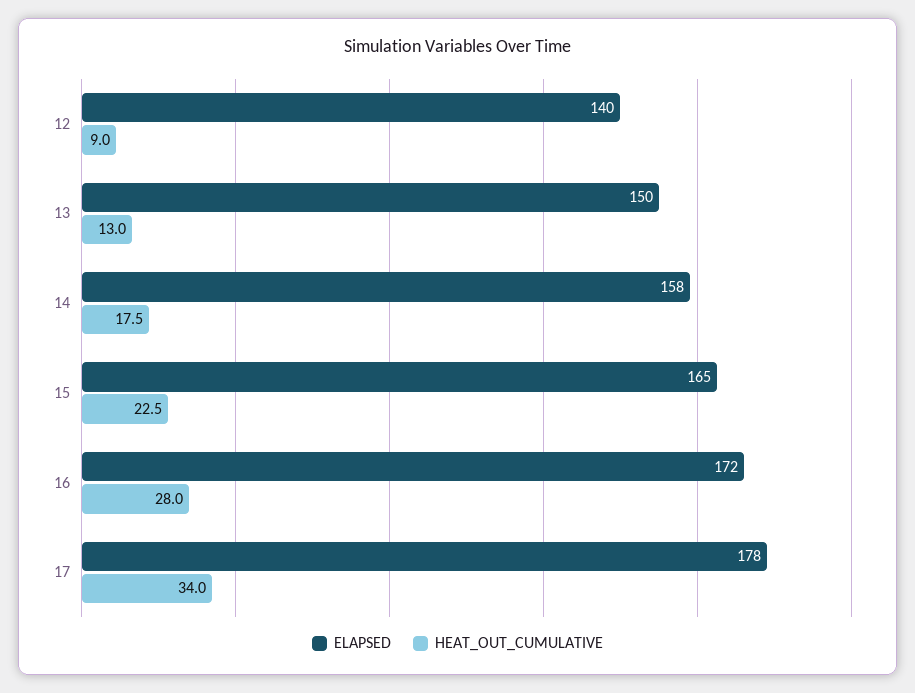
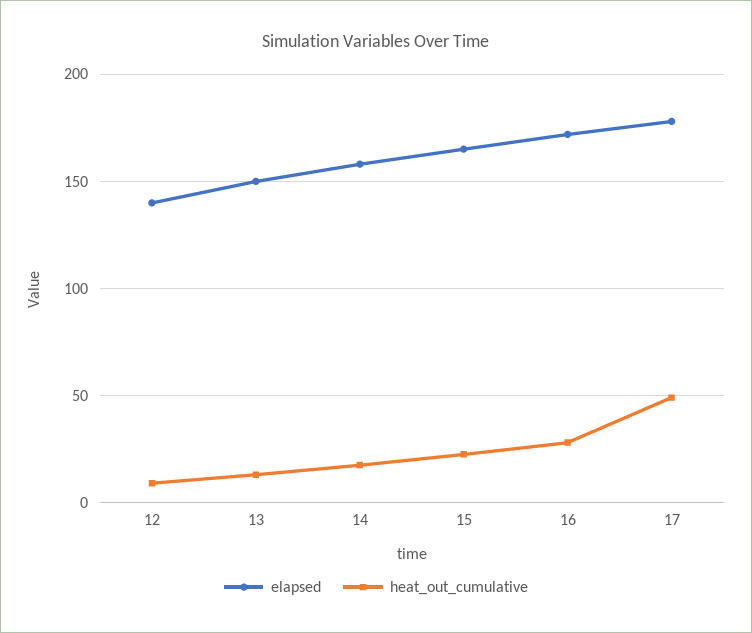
HEAT_OUT_CUMULATIVE, 17: 34 -> 50

